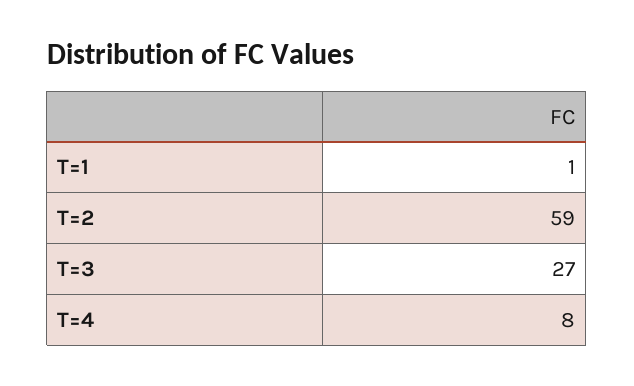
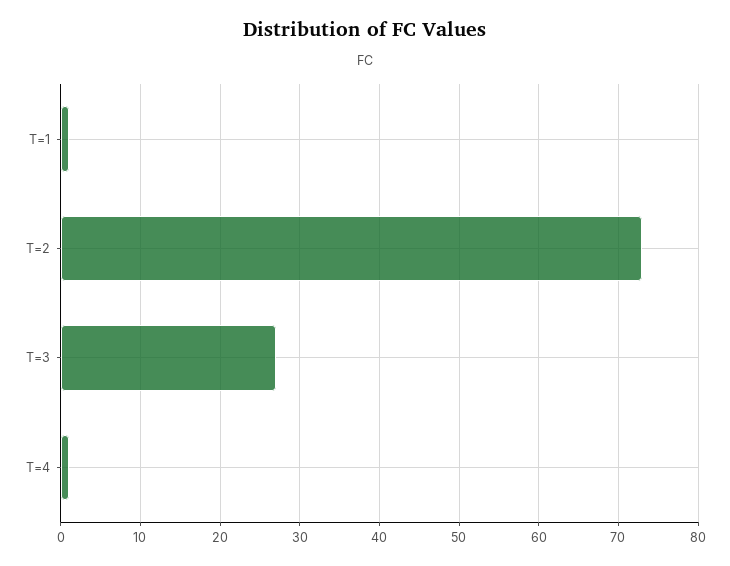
T=2: 59 -> 73
T=4: 8 -> 1

